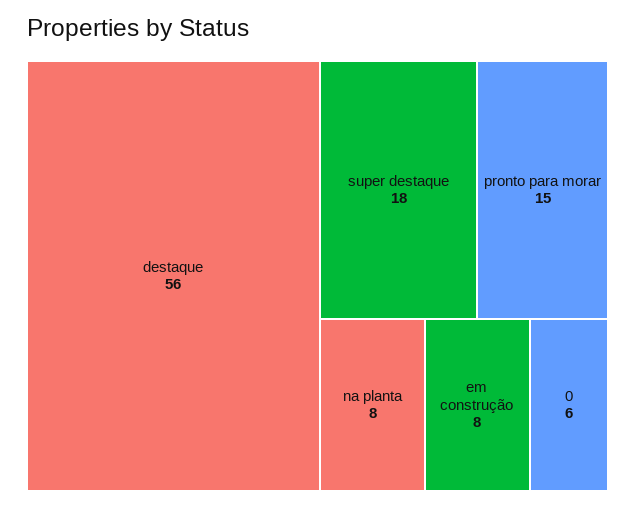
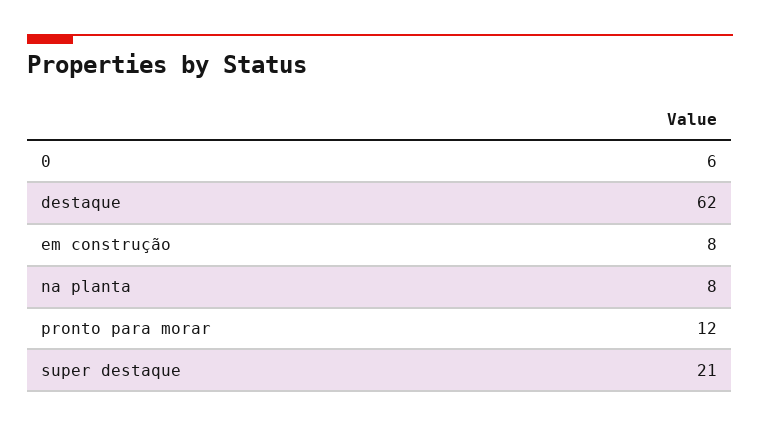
destaque: 56 -> 62
super destaque: 18 -> 21
pronto para morar: 15 -> 12

